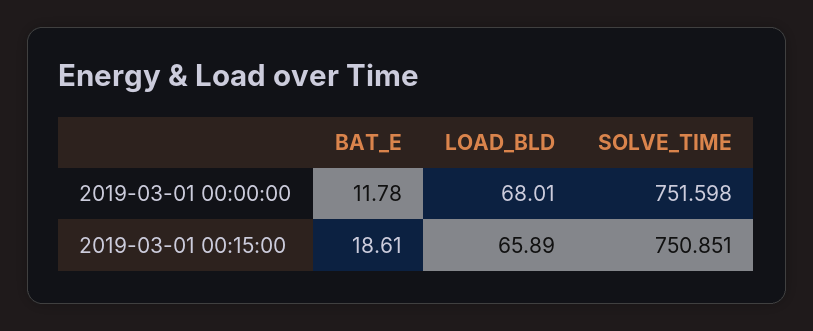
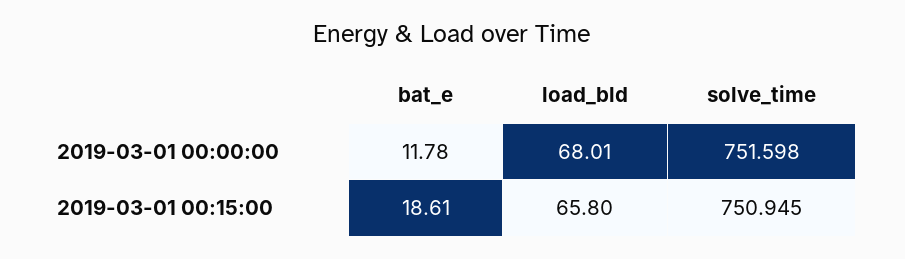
LOAD_BLD, 2019-03-01 00:15:00: 65.89 -> 65.8
SOLVE_TIME, 2019-03-01 00:15:00: 750.851 -> 750.945

